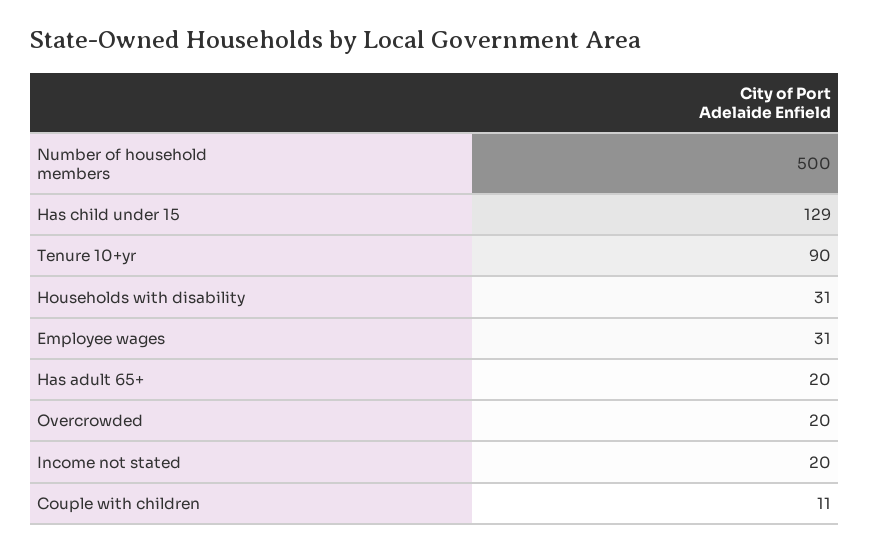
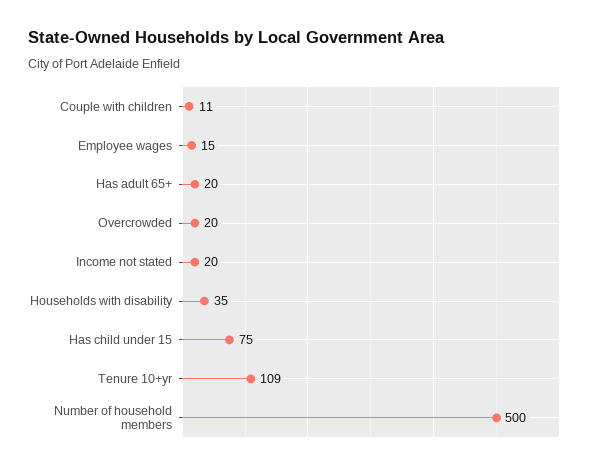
Has child under 15: 129 -> 75
Tenure 10+yr: 90 -> 109
Households with disability: 31 -> 35
Employee wages: 31 -> 15

